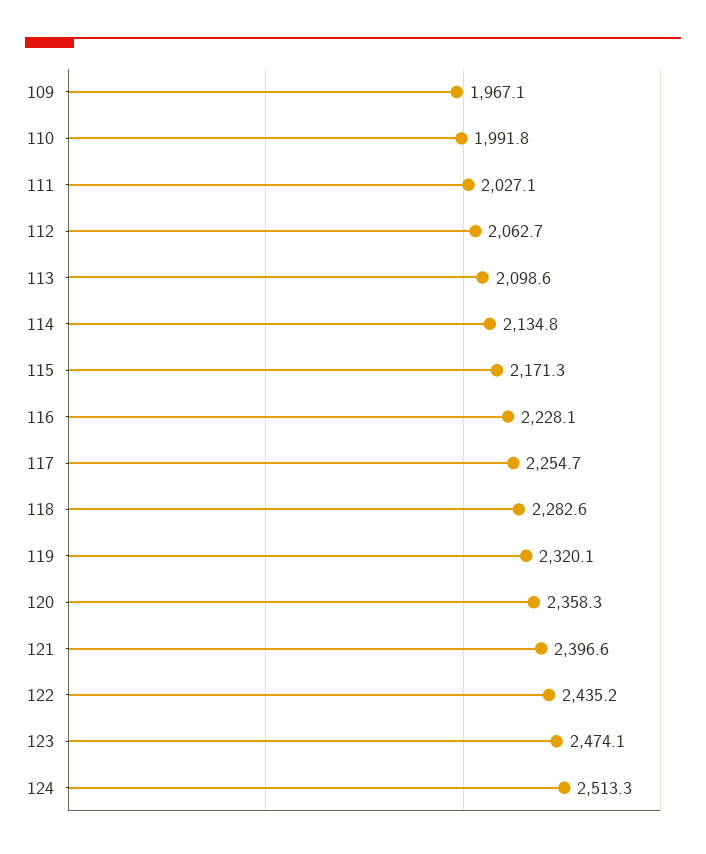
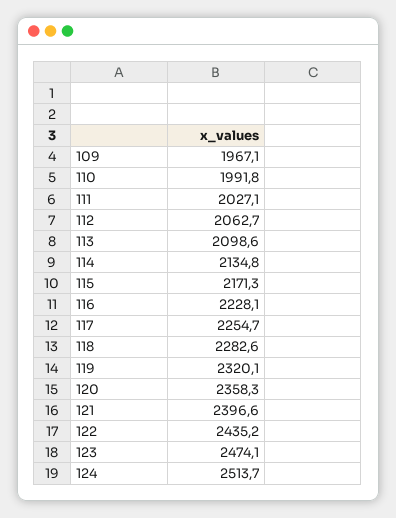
124: 2513.3 -> 2513.7

